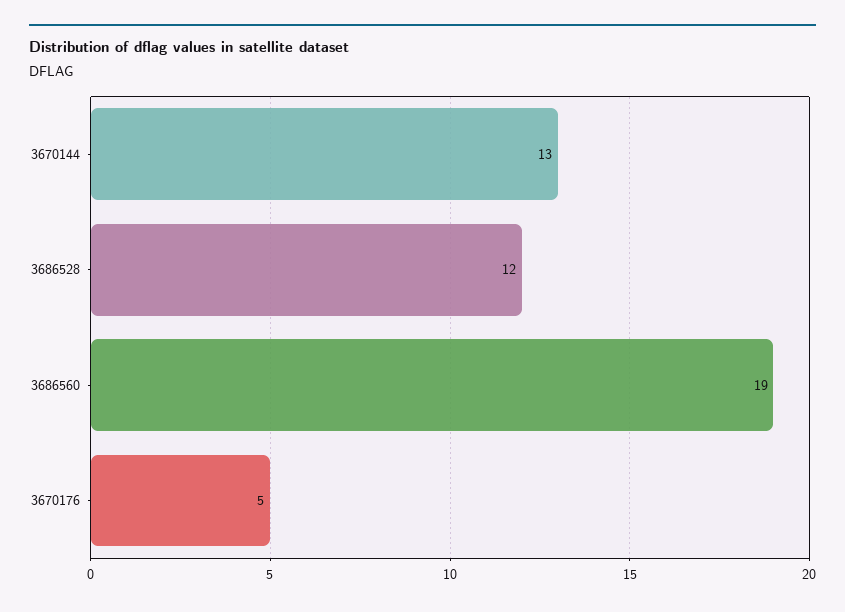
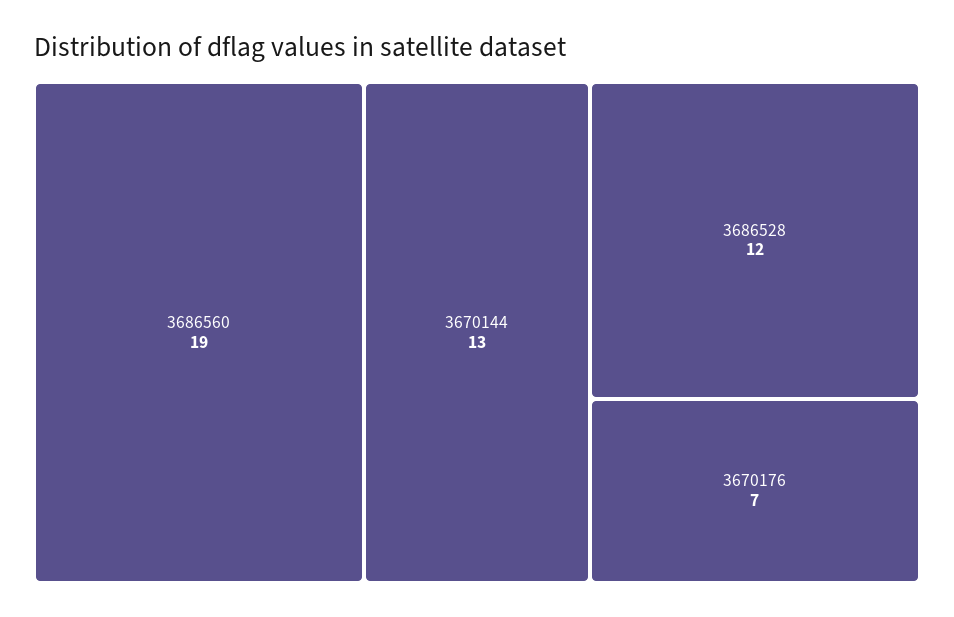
3670176: 5 -> 7

